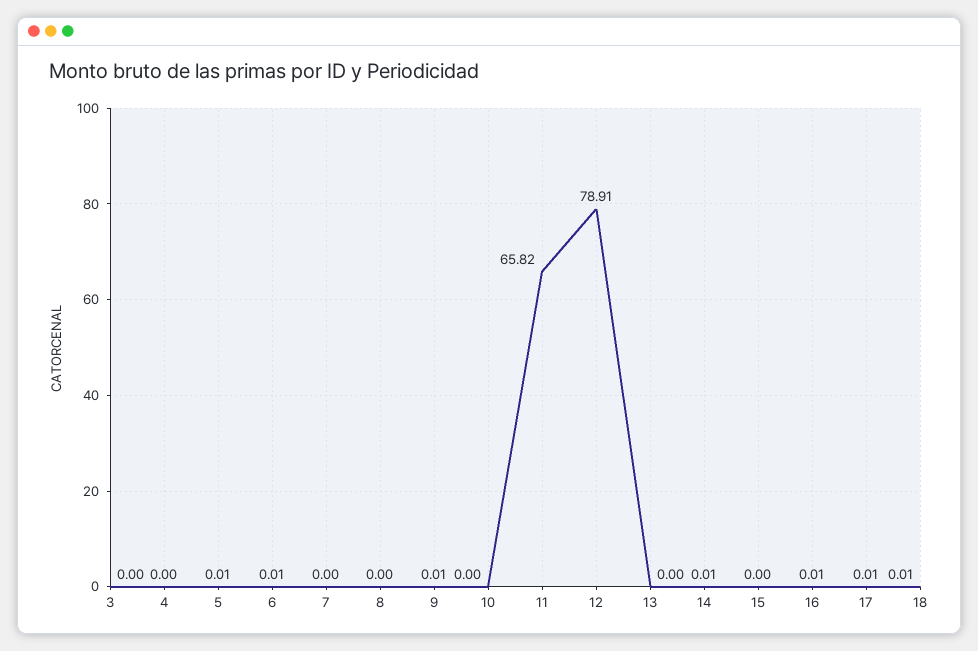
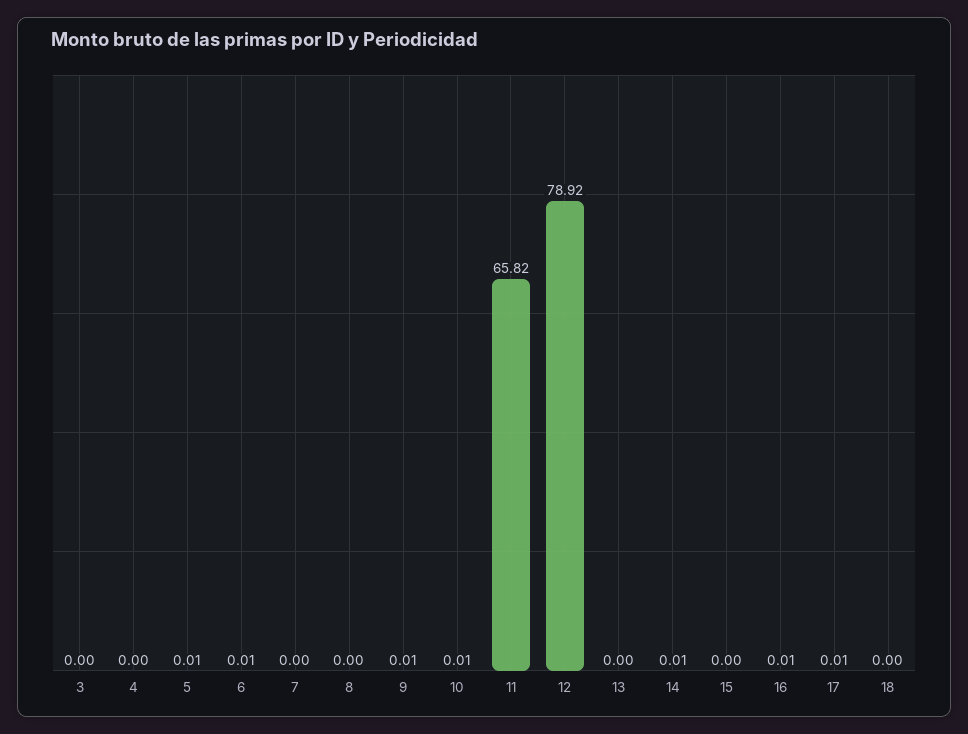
10: 0 -> 0.01
12: 78.91 -> 78.92
18: 0.01 -> 0

